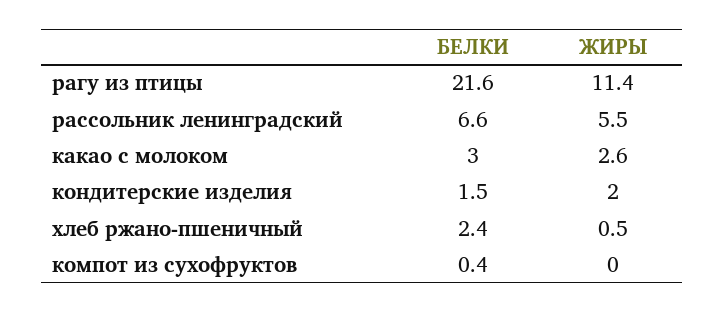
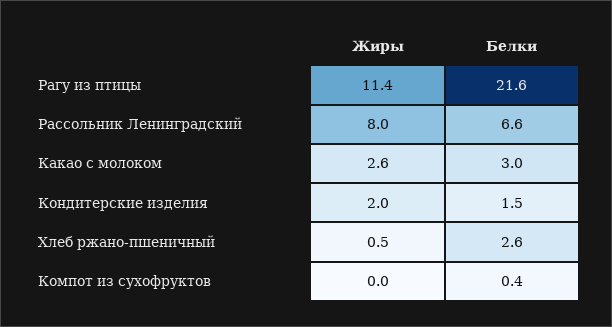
ЖИРЫ, рассольник ленинградский: 5.5 -> 8
БЕЛКИ, хлеб ржано-пшеничный: 2.4 -> 2.6

